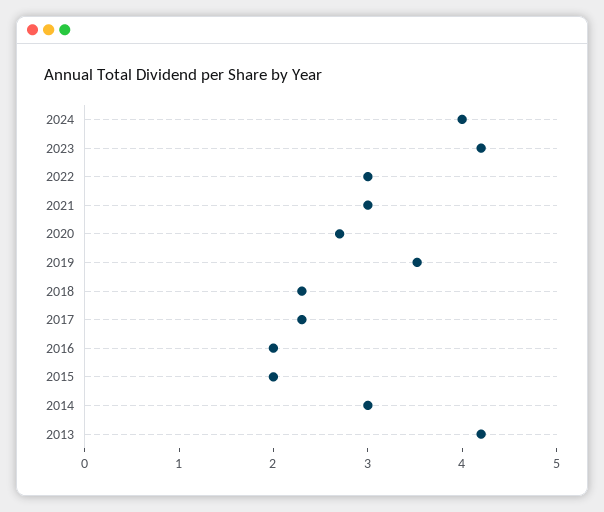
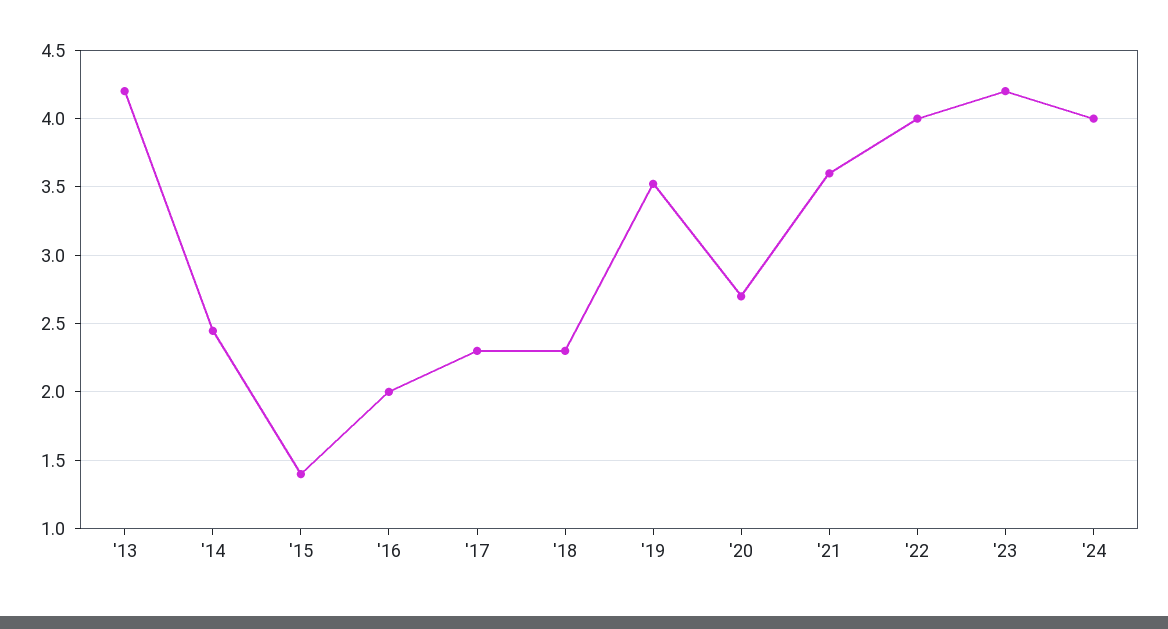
2022: 3 -> 4
2021: 3 -> 3.6
2015: 2 -> 1.4
2014: 3 -> 2.45

